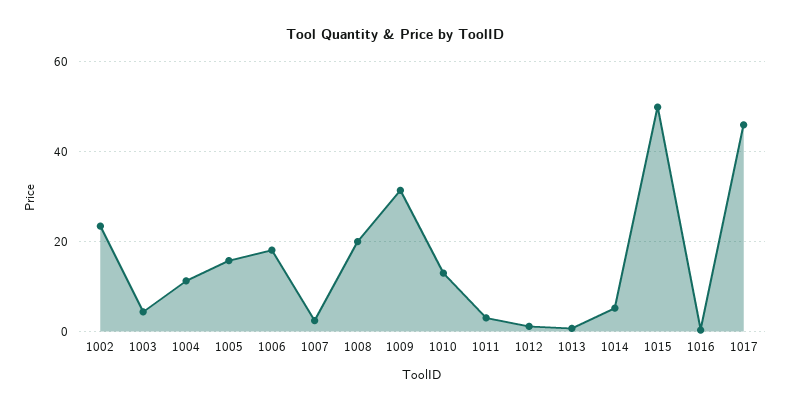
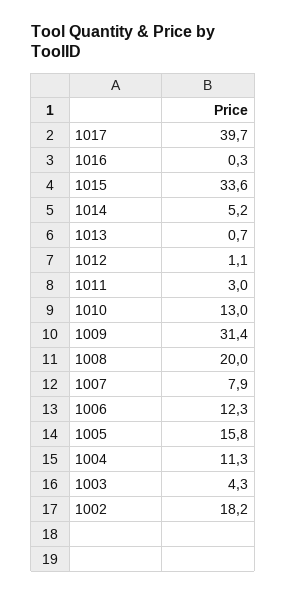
1002: 24 -> 18.2
1006: 18 -> 12.3
1007: 2 -> 7.9
1015: 50 -> 33.6
1017: 46 -> 39.7

